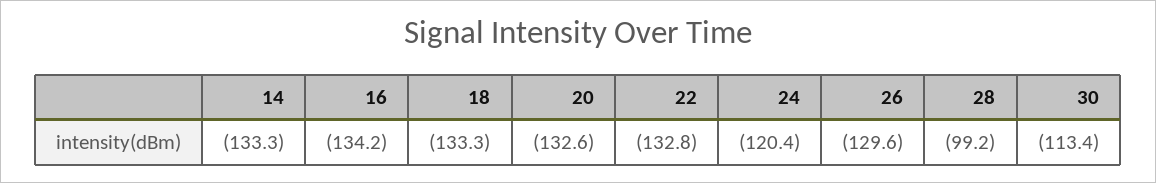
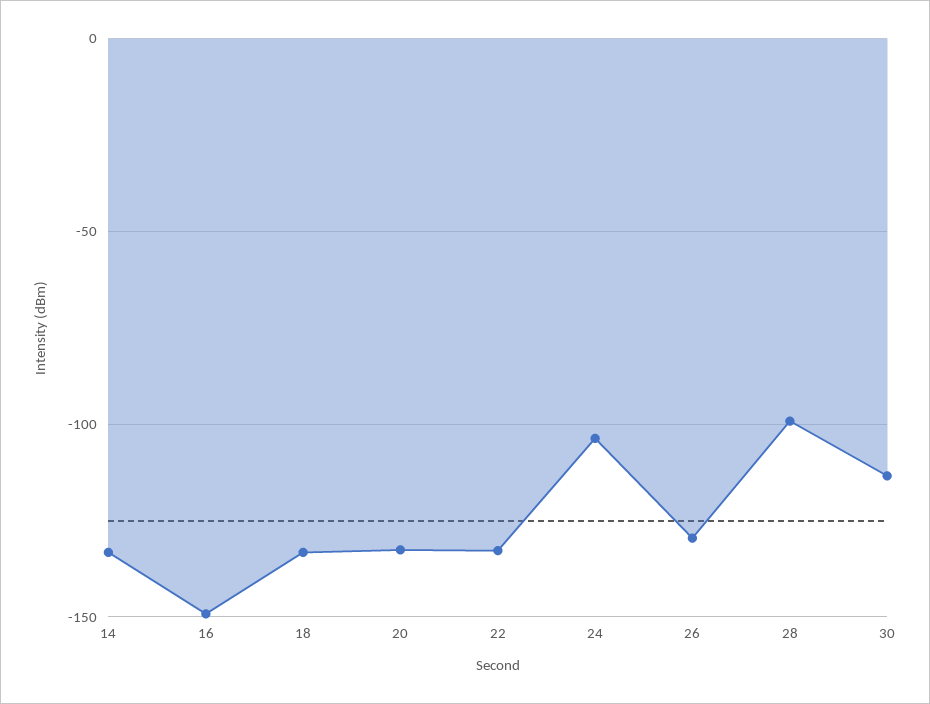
16: -134.2 -> -150
24: -120.4 -> -105

